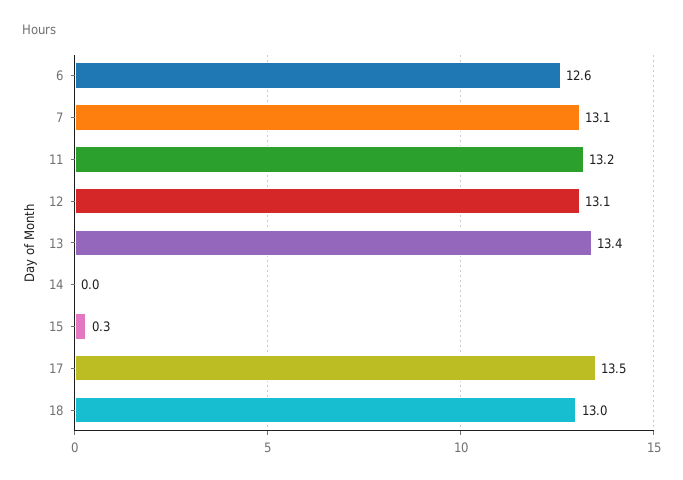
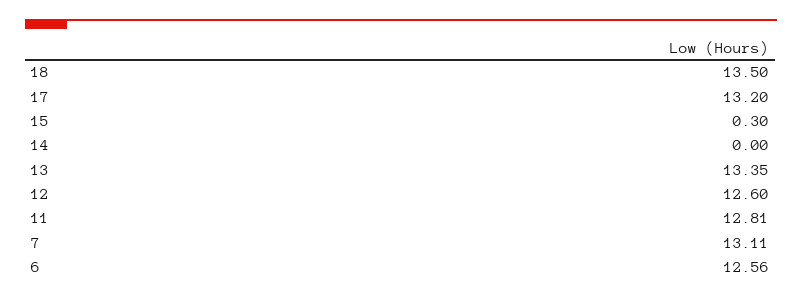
11: 13.2 -> 12.81
12: 13.1 -> 12.6
17: 13.5 -> 13.2
18: 13 -> 13.5

